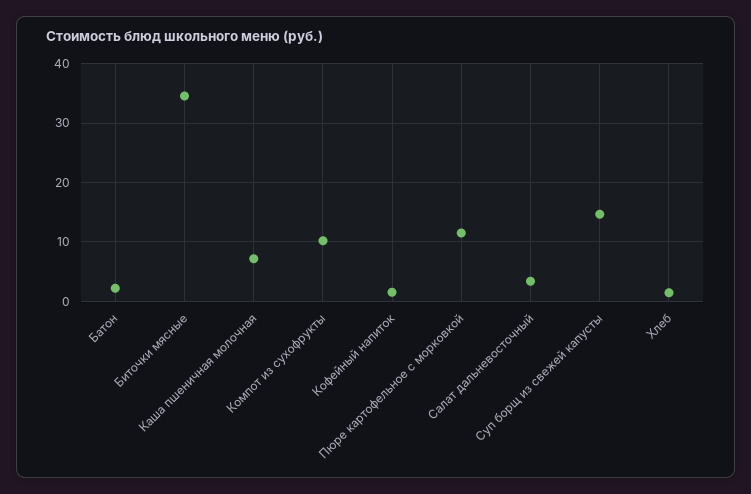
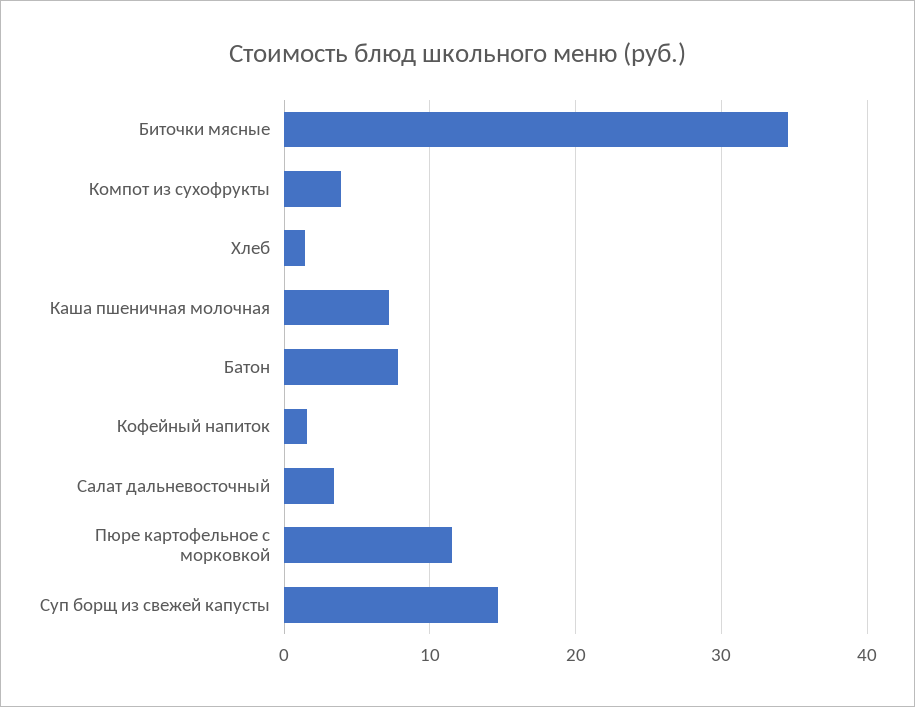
Батон: 2 -> 8
Компот из сухофрукты: 10 -> 4

